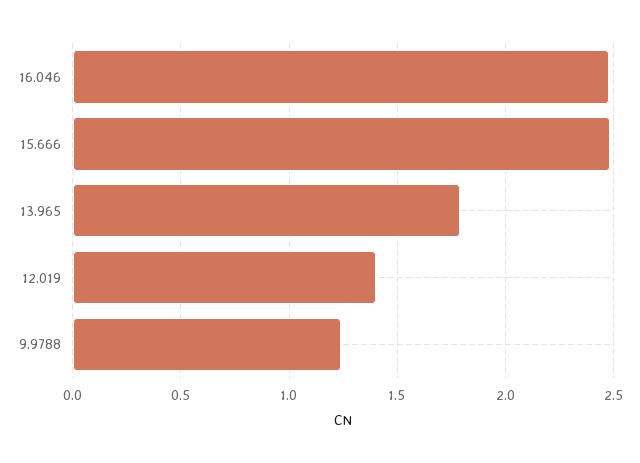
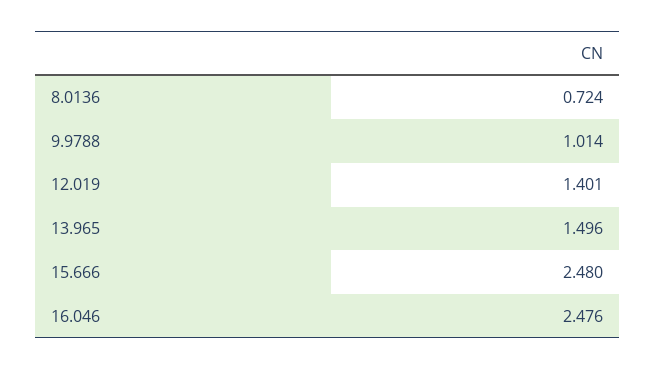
13.965: 1.8 -> 1.496
9.9788: 1.25 -> 1.014
8.0136: none -> 0.724

